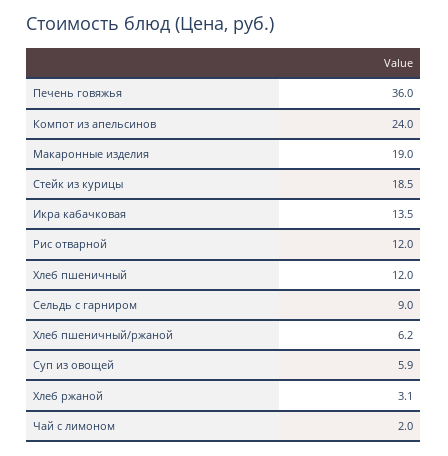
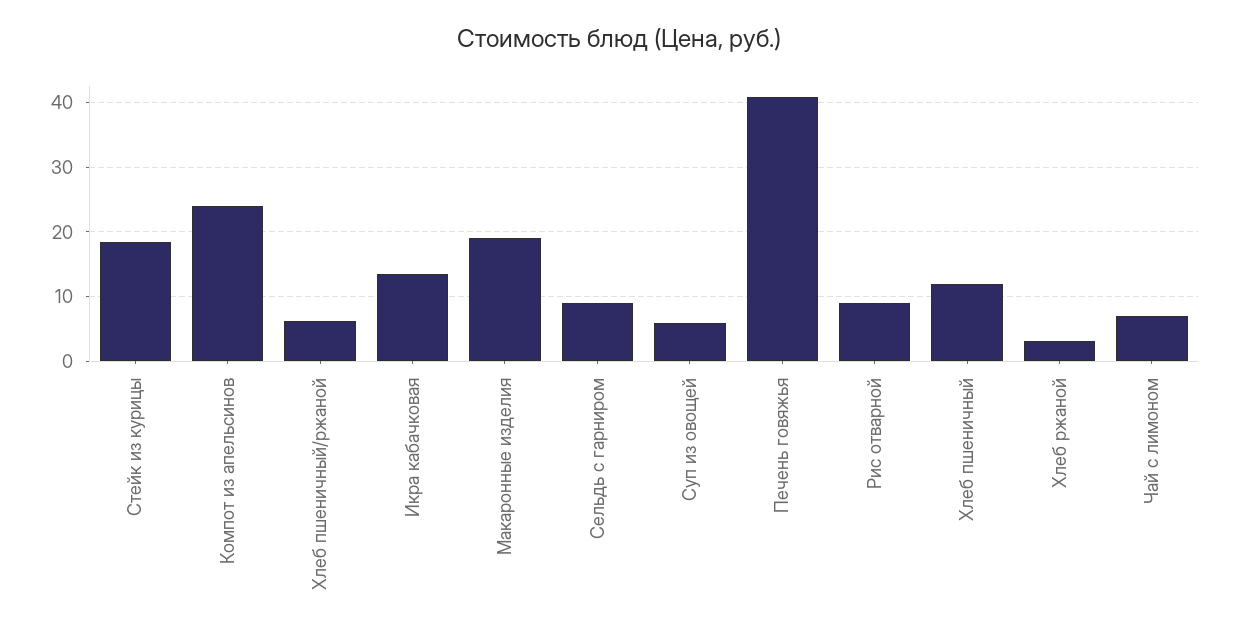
Печень говяжья: 36 -> 41
Рис отварной: 12 -> 9
Чай с лимоном: 2 -> 7

